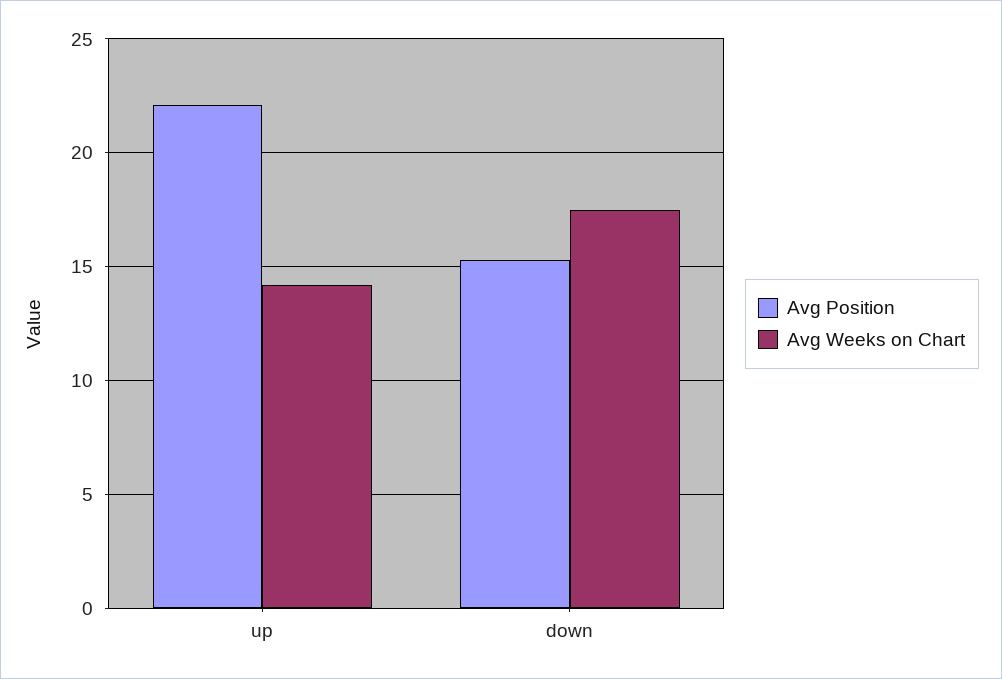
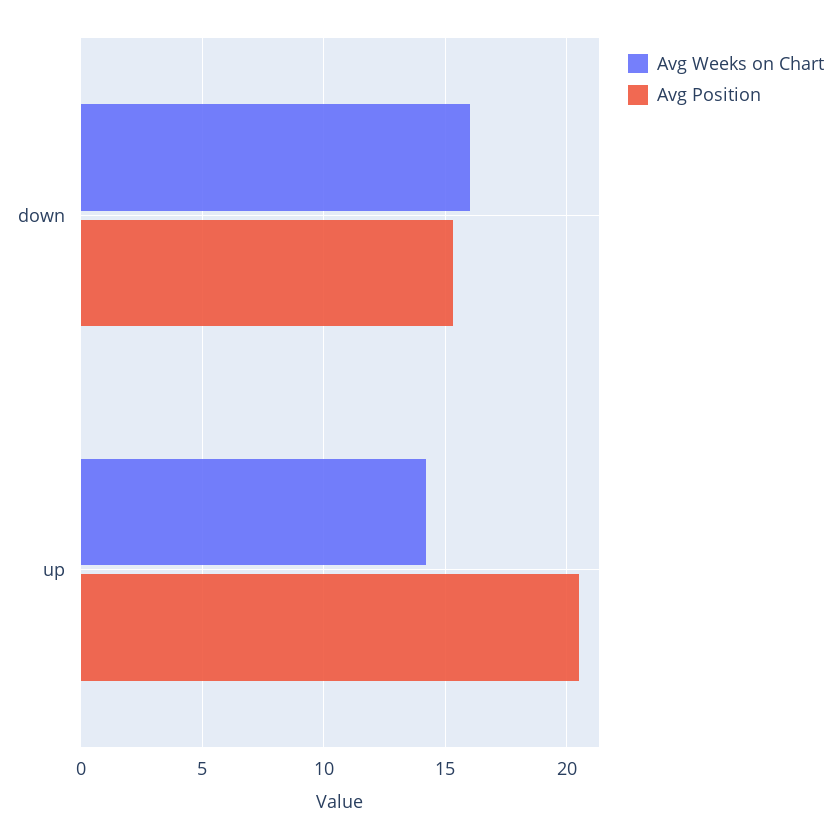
Avg Position, up: 22 -> 20.5
Avg Weeks on Chart, down: 17.5 -> 16

